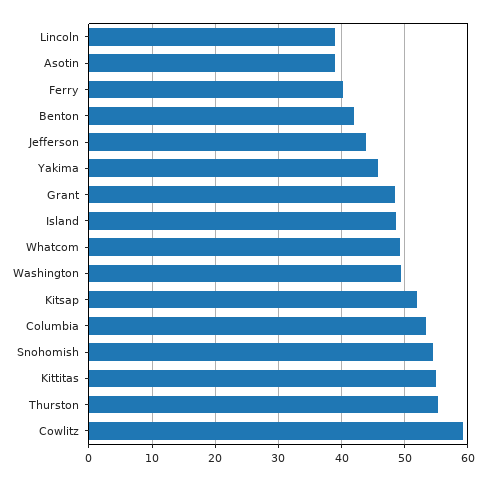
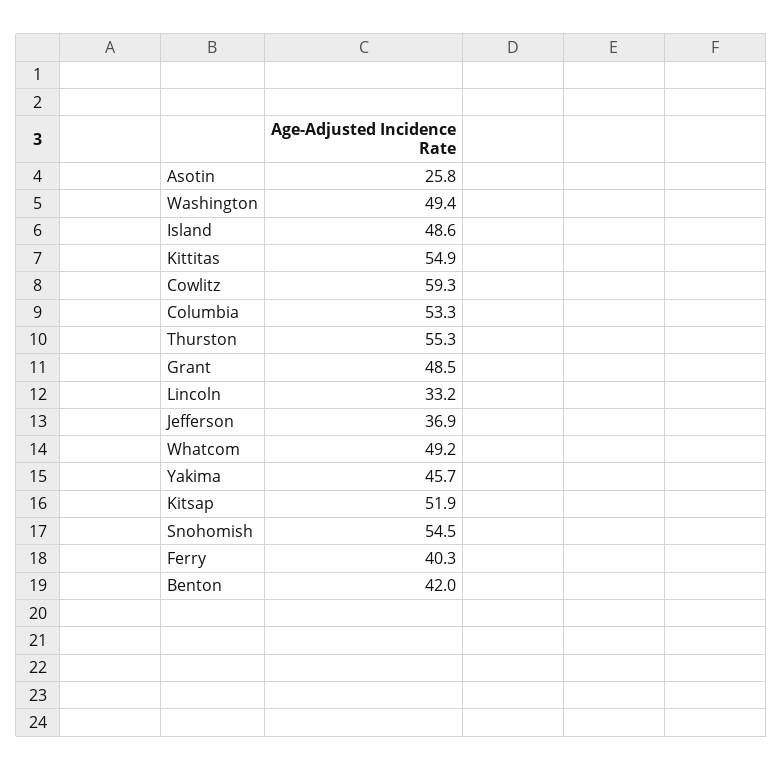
Lincoln: 39 -> 33.2
Asotin: 39 -> 25.8
Jefferson: 44 -> 36.9

